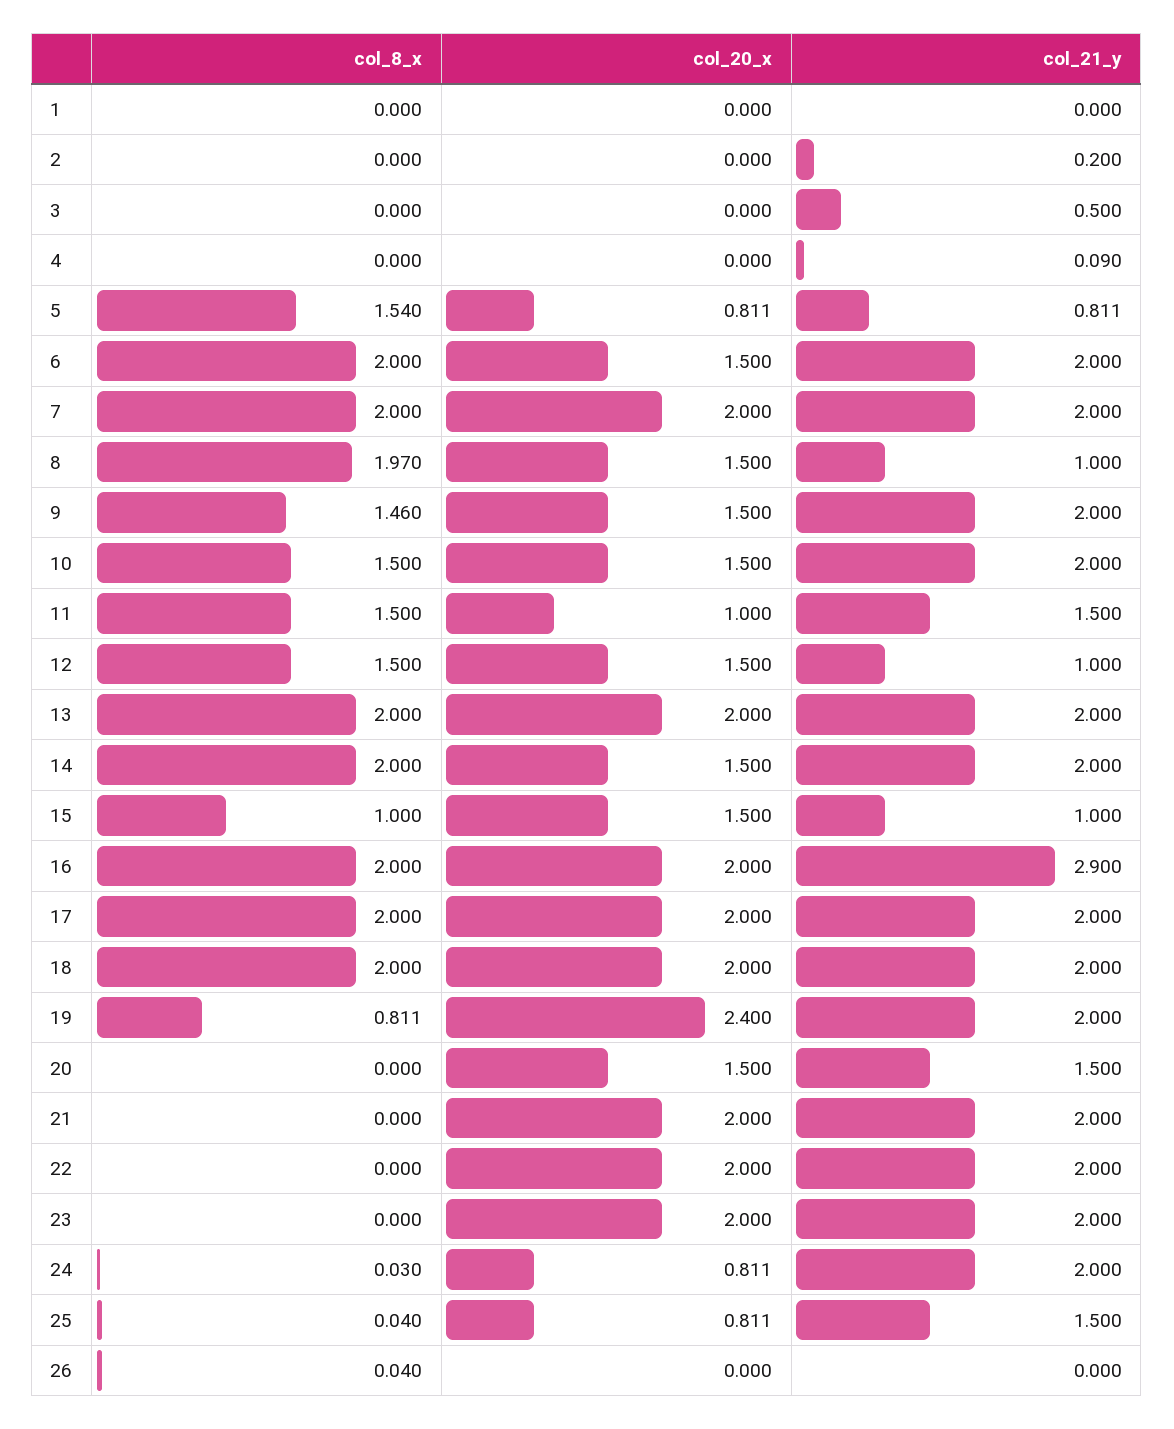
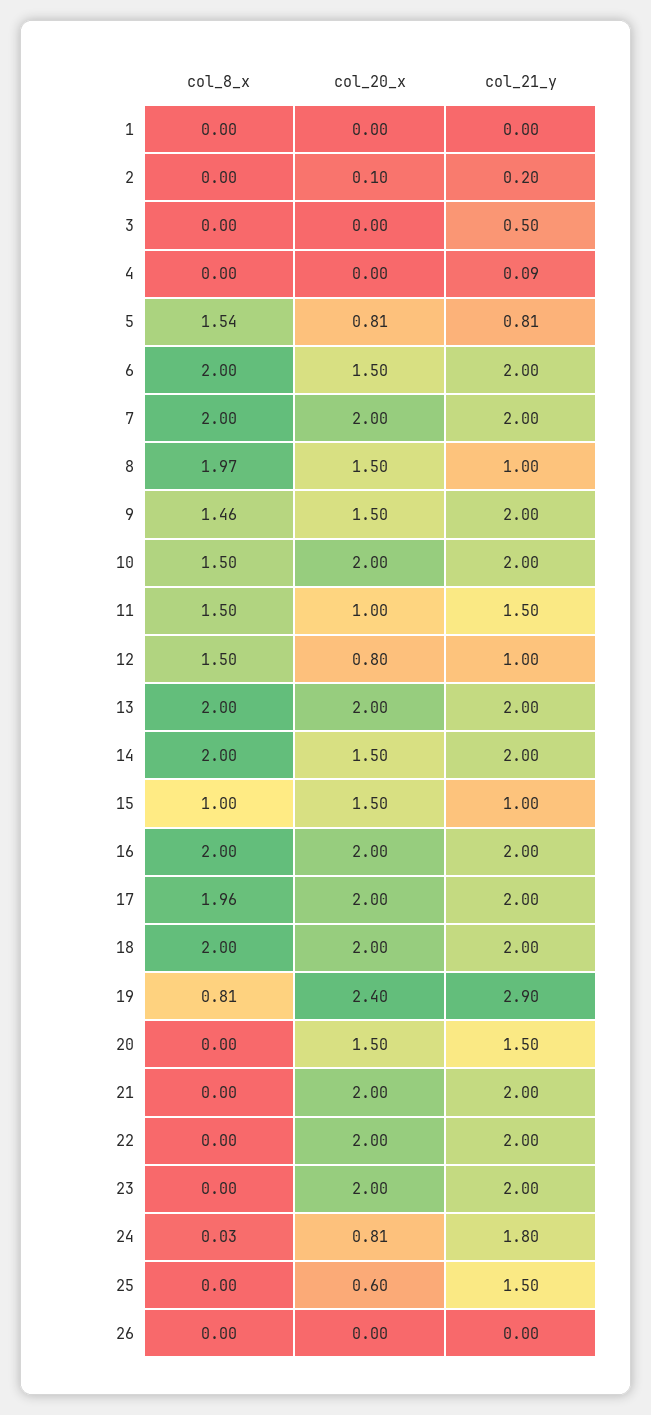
col_20_x, 2: 0 -> 0.1
col_20_x, 10: 1.5 -> 2
col_20_x, 12: 1.5 -> 0.8
col_21_y, 16: 2.9 -> 2
col_8_x, 17: 2 -> 1.96
col_21_y, 19: 2 -> 2.9
col_21_y, 24: 2 -> 1.8
col_8_x, 25: 0.04 -> 0
col_20_x, 25: 0.811 -> 0.6
col_8_x, 26: 0.04 -> 0

